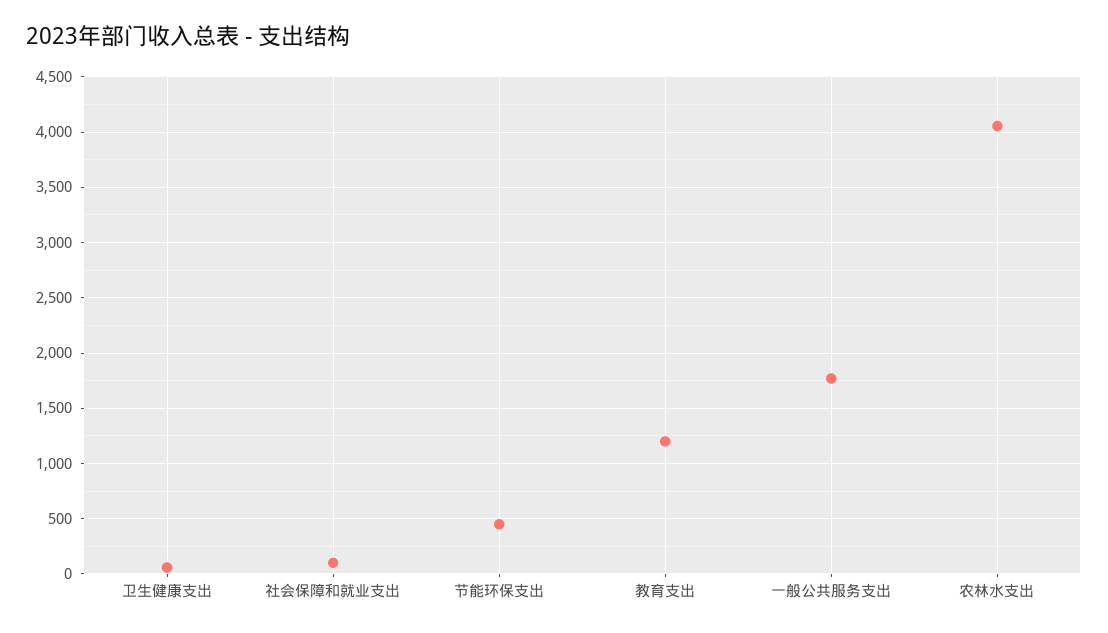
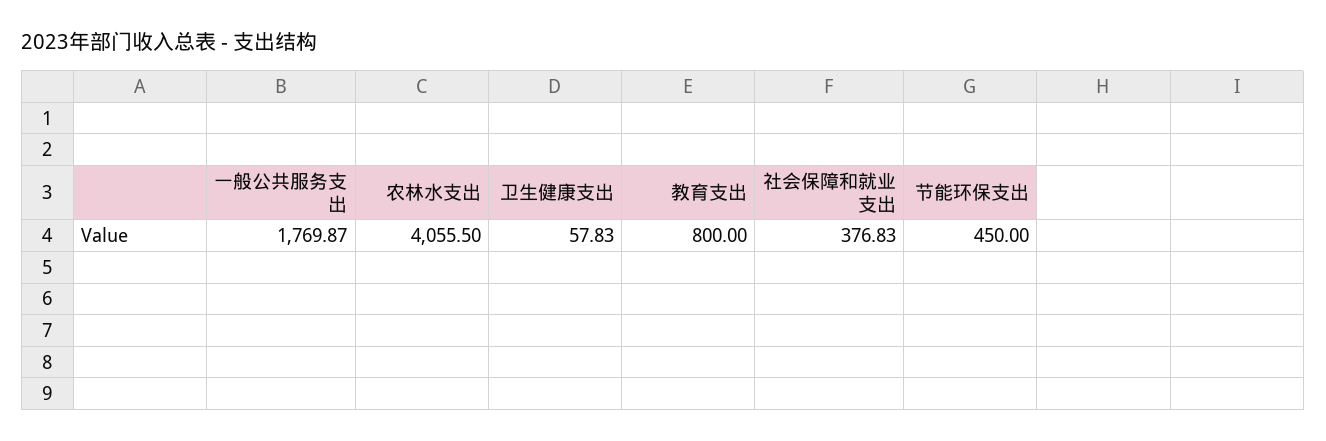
社会保障和就业支出: 100 -> 376.83
教育支出: 1200 -> 800

